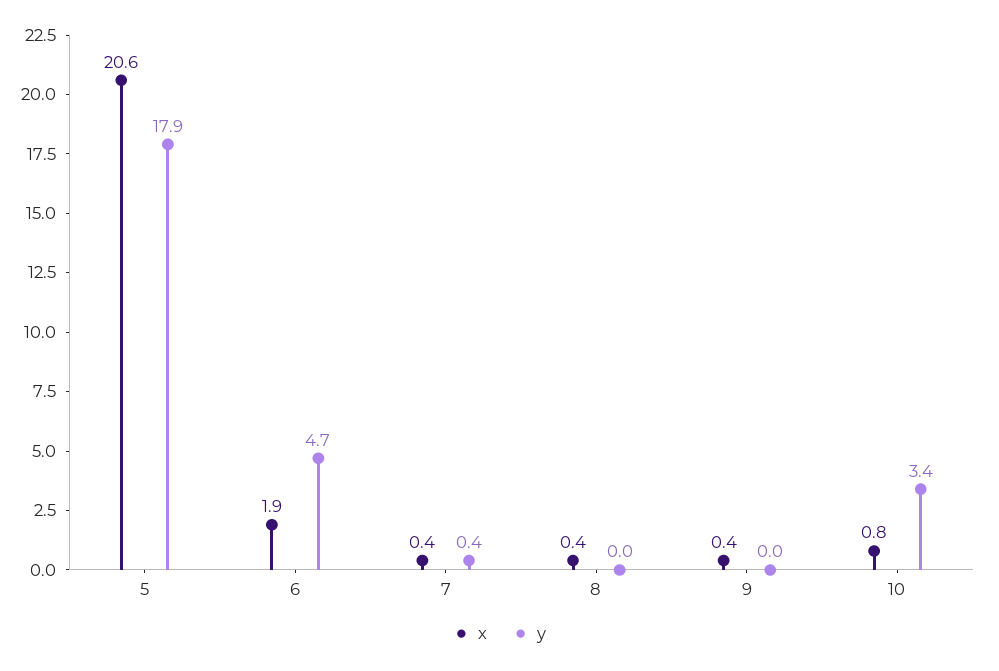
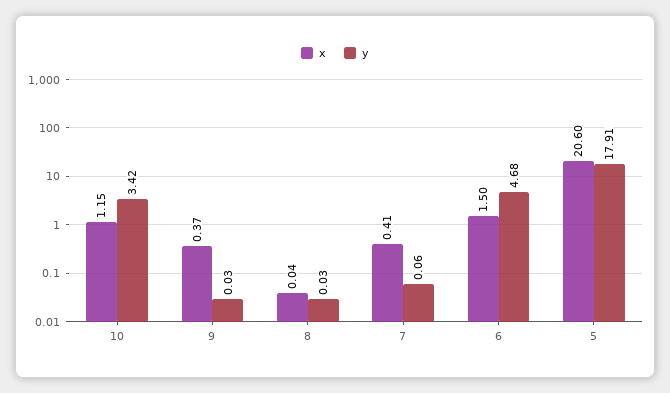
x, 6: 1.9 -> 1.5
y, 7: 0.4 -> 0.06
x, 8: 0.4 -> 0.04
x, 10: 0.8 -> 1.15

